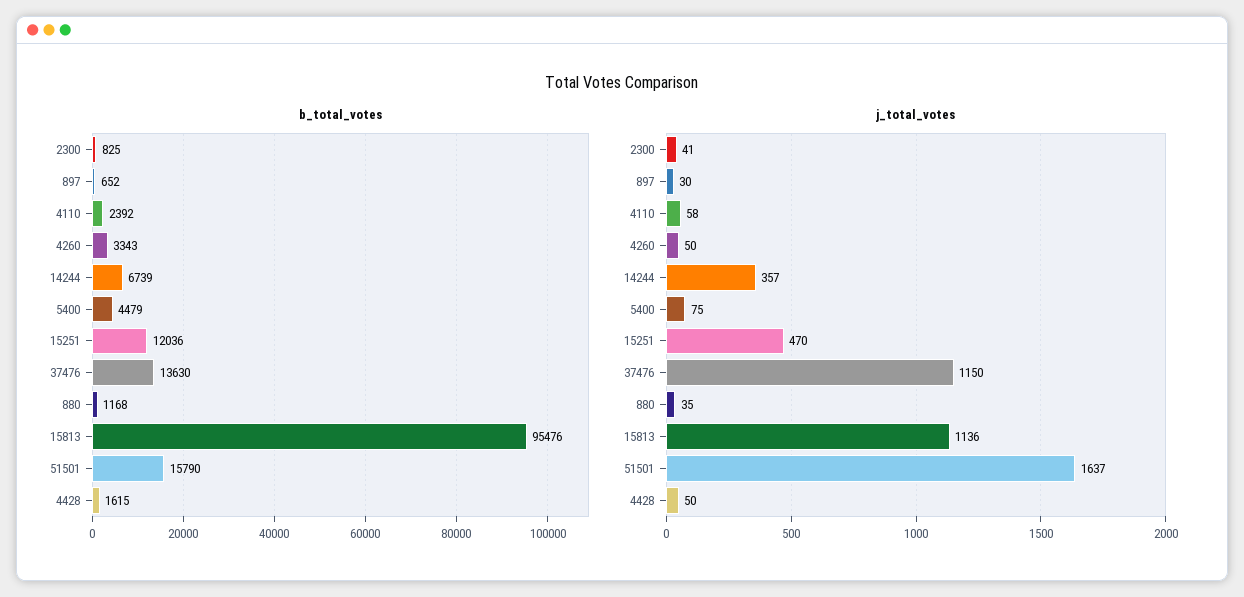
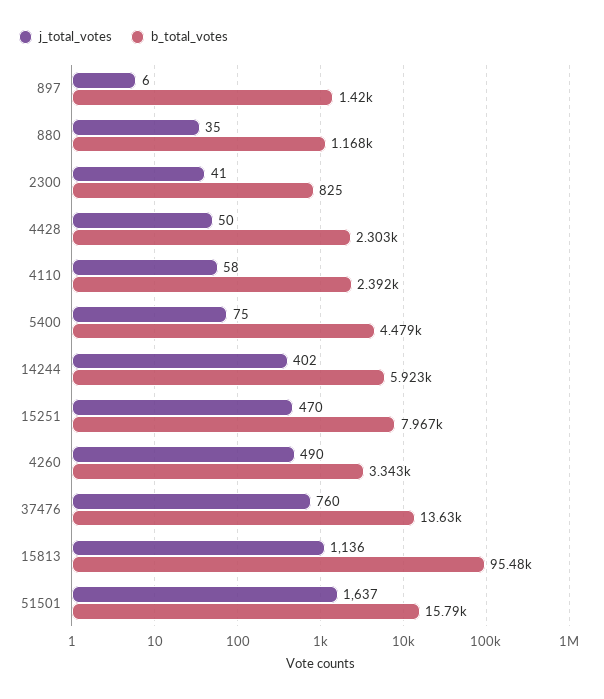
b_total_votes, 897: 652 -> 1420
b_total_votes, 14244: 6739 -> 5923
b_total_votes, 15251: 12036 -> 7967
b_total_votes, 4428: 1615 -> 2303
j_total_votes, 897: 30 -> 6
j_total_votes, 4260: 50 -> 490
j_total_votes, 14244: 357 -> 402
j_total_votes, 37476: 1150 -> 760

